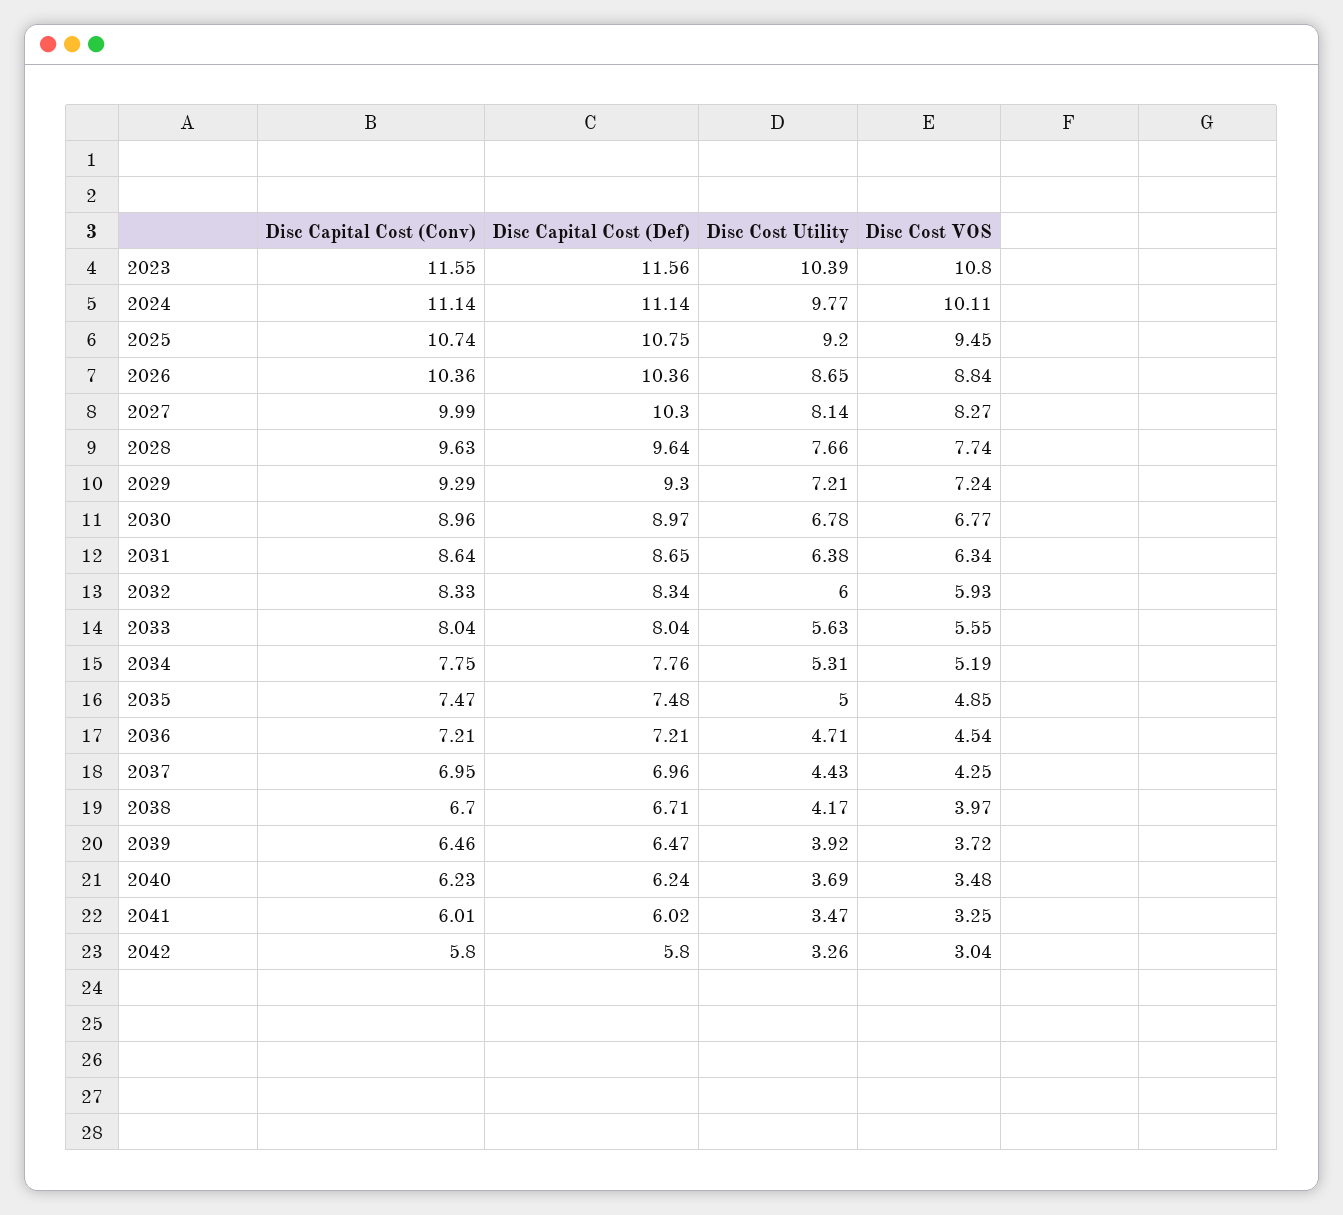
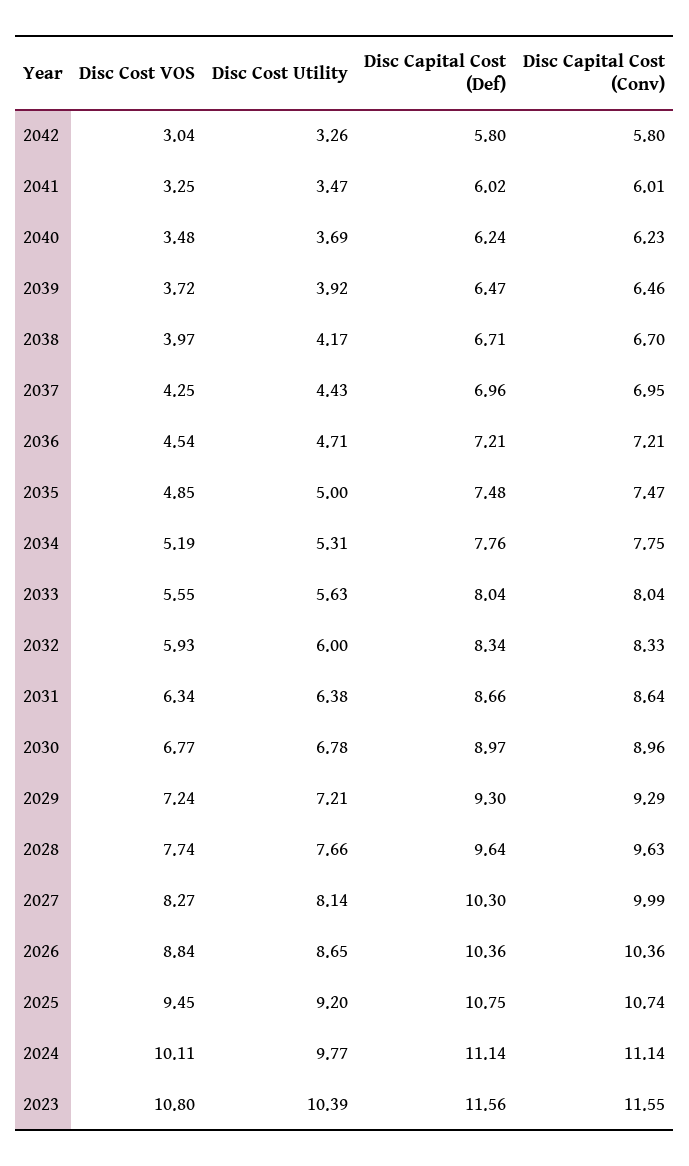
Disc Capital Cost (Def), 2031: 8.65 -> 8.66

